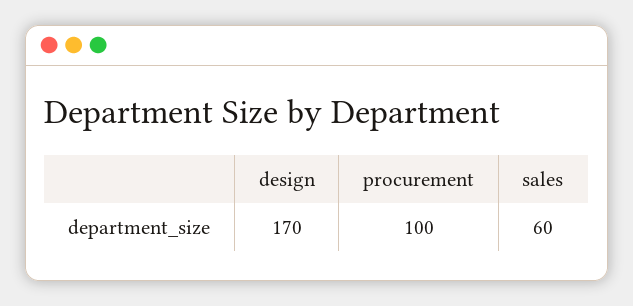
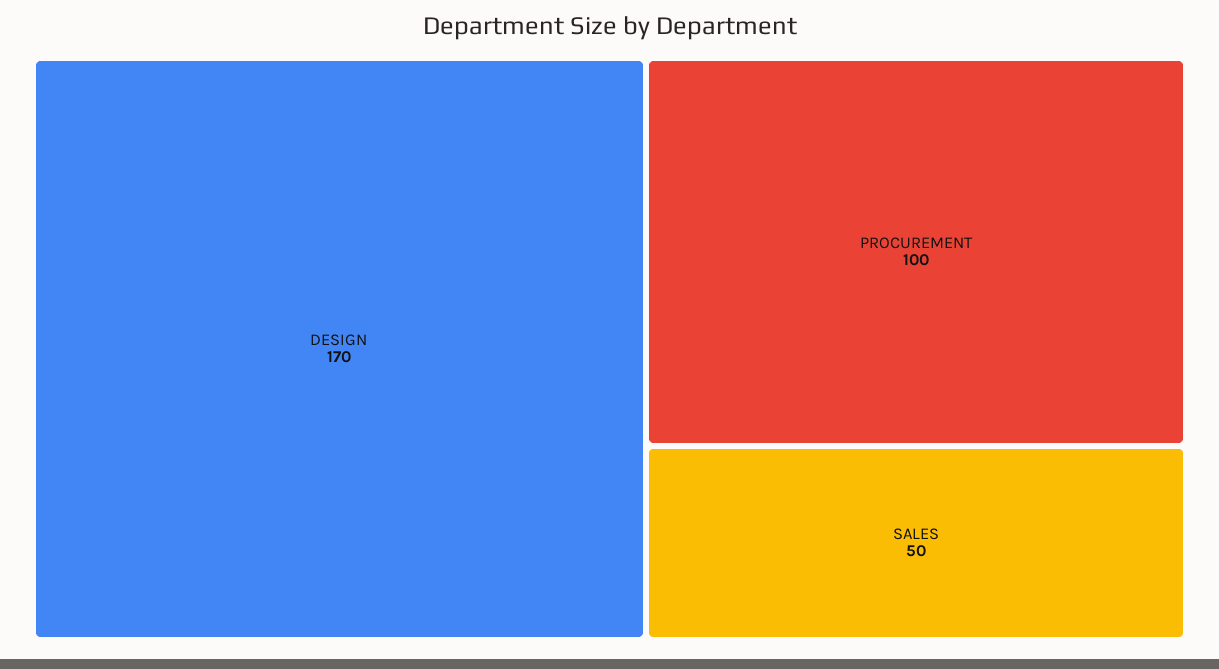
sales: 60 -> 50

